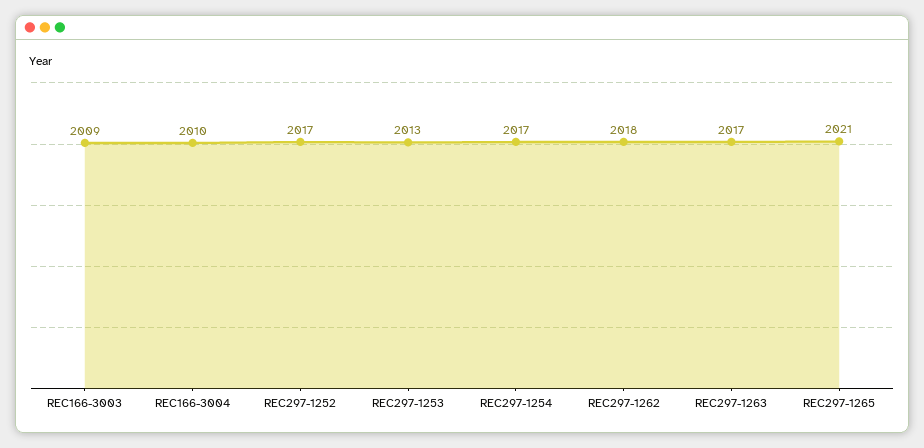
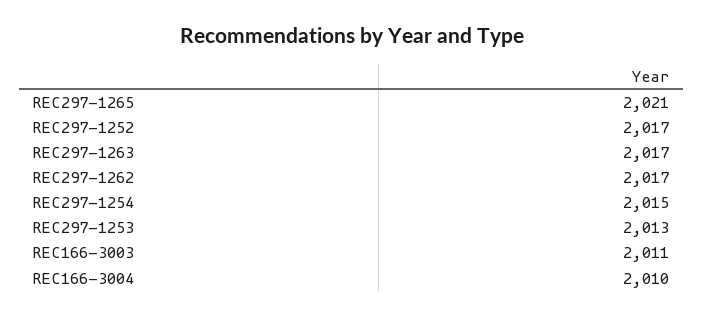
REC166-3003: 2009 -> 2011
REC297-1254: 2017 -> 2015
REC297-1262: 2018 -> 2017

